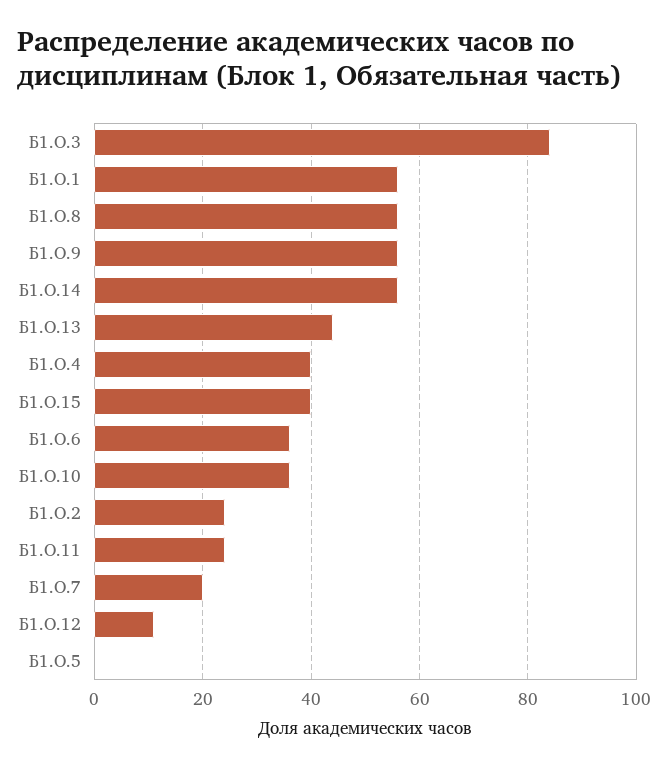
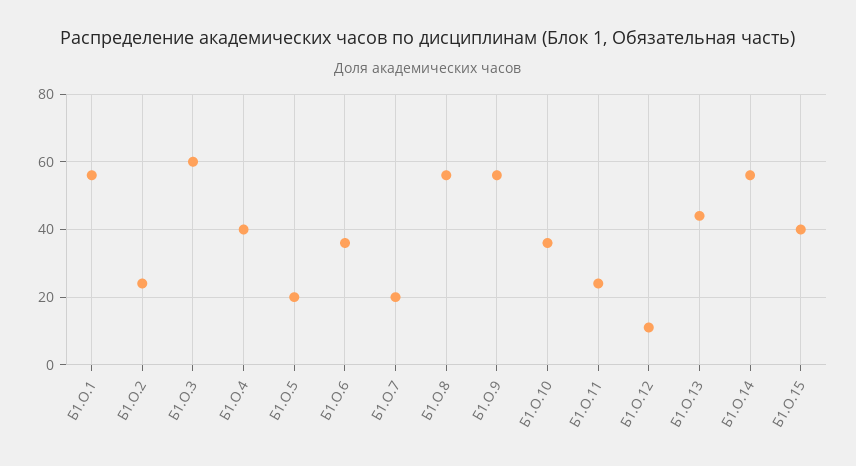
Б1.О.3: 85 -> 60
Б1.О.5: 0 -> 20

